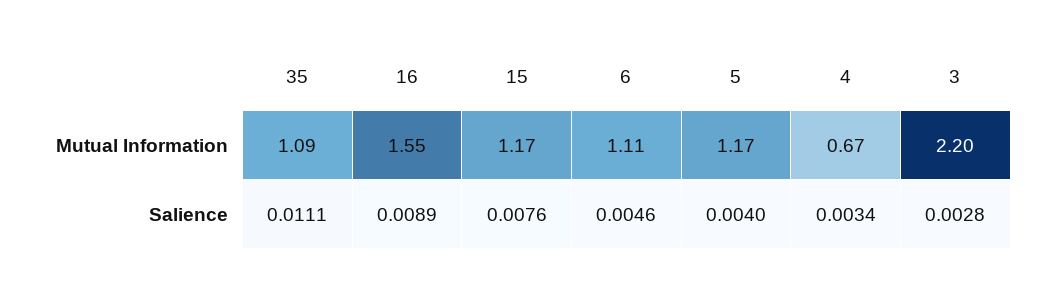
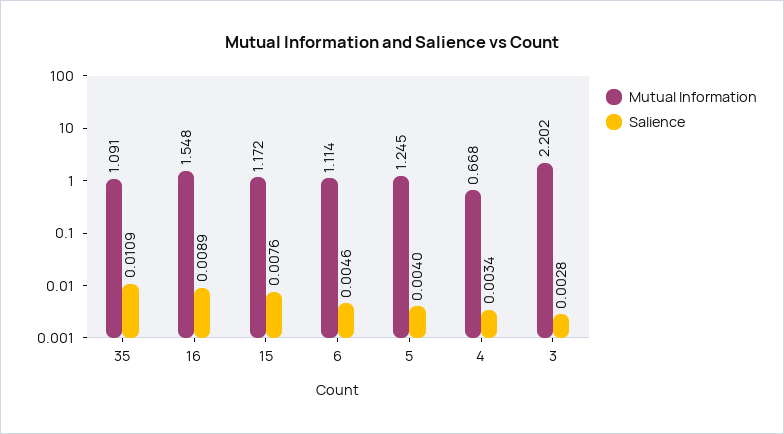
Mutual Information, 5: 1.17 -> 1.245
Salience, 35: 0.0111 -> 0.0109

